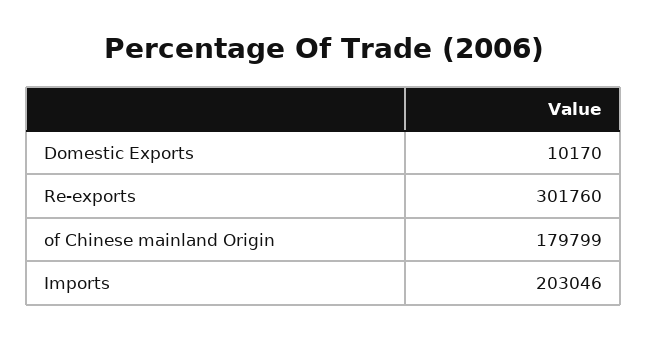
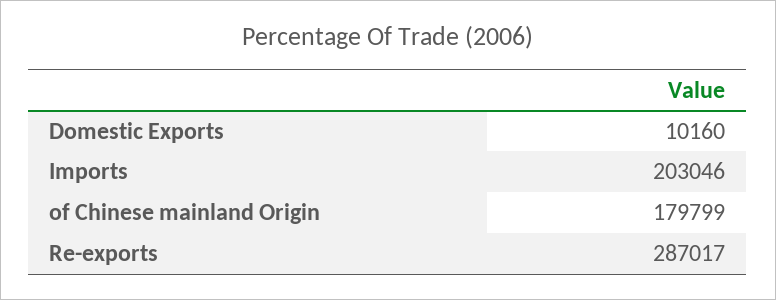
Domestic Exports: 10170 -> 10160
Re-exports: 301760 -> 287017

